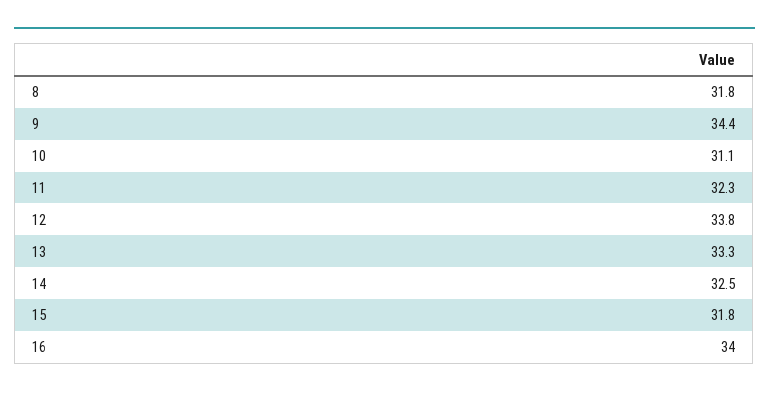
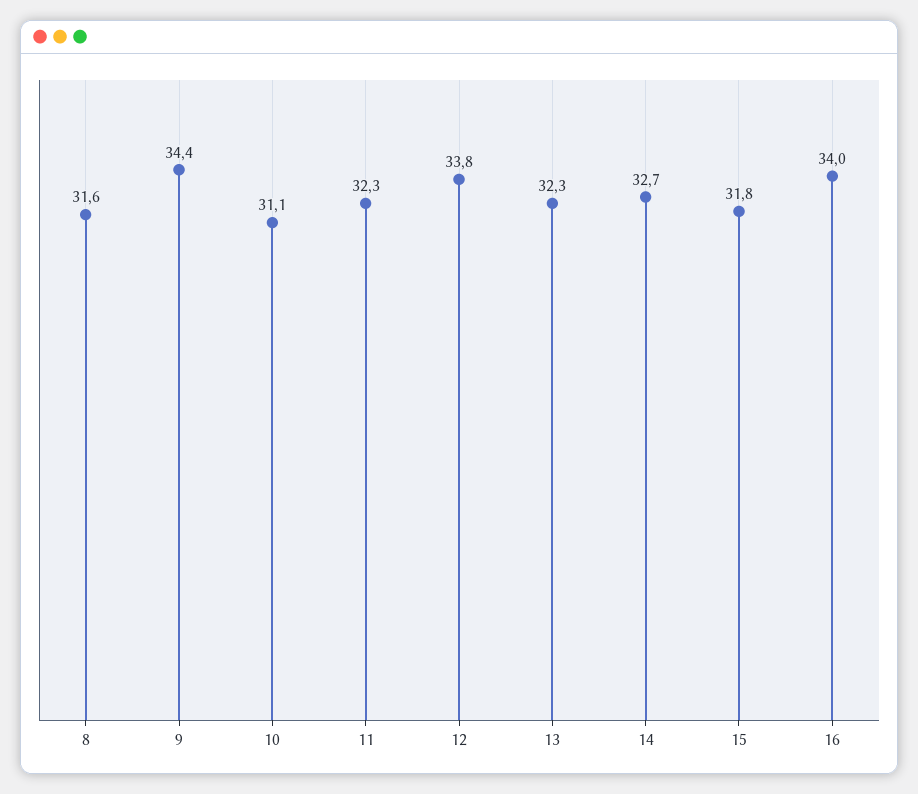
8: 31.8 -> 31.6
13: 33.3 -> 32.3
14: 32.5 -> 32.7

